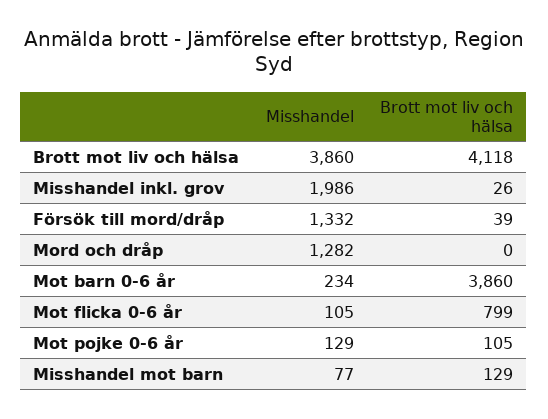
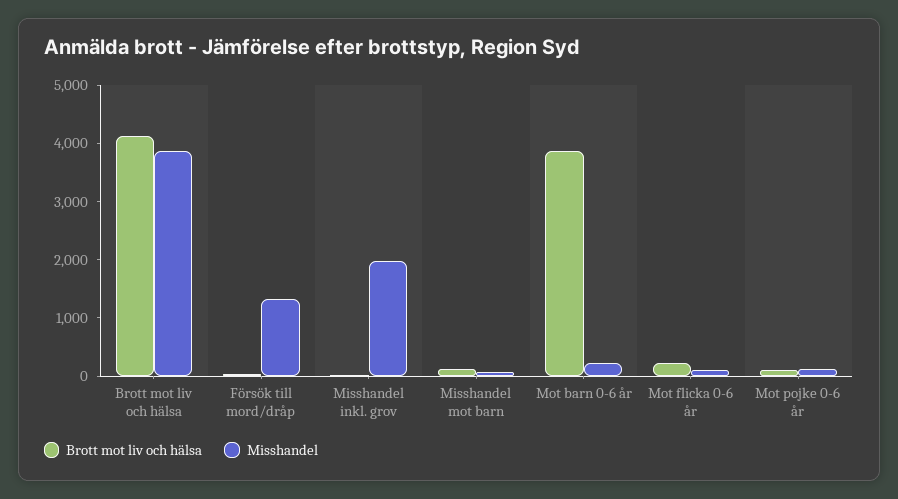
Misshandel, Mord och dråp: 1282 -> none
Brott mot liv och hälsa, Mord och dråp: 0 -> none
Brott mot liv och hälsa, Mot flicka 0-6 år: 799 -> 200

